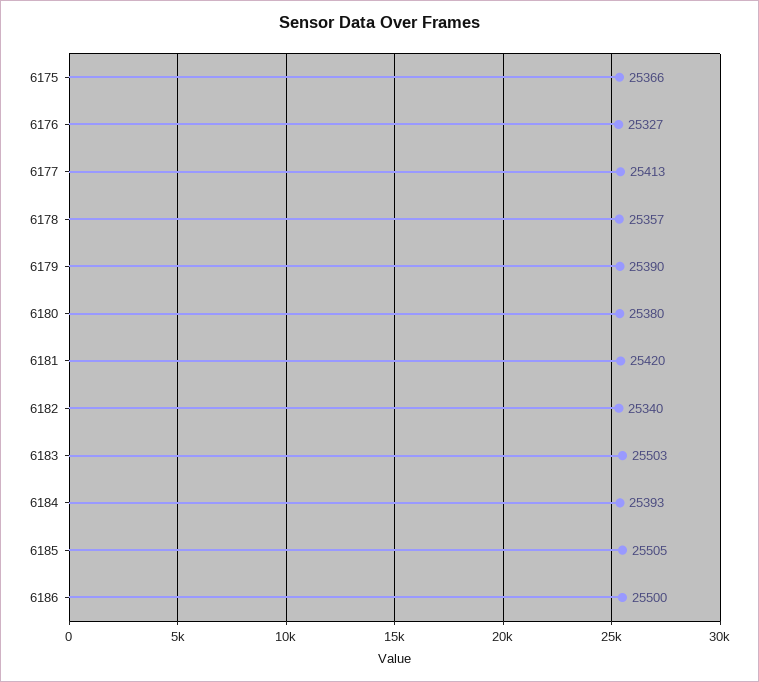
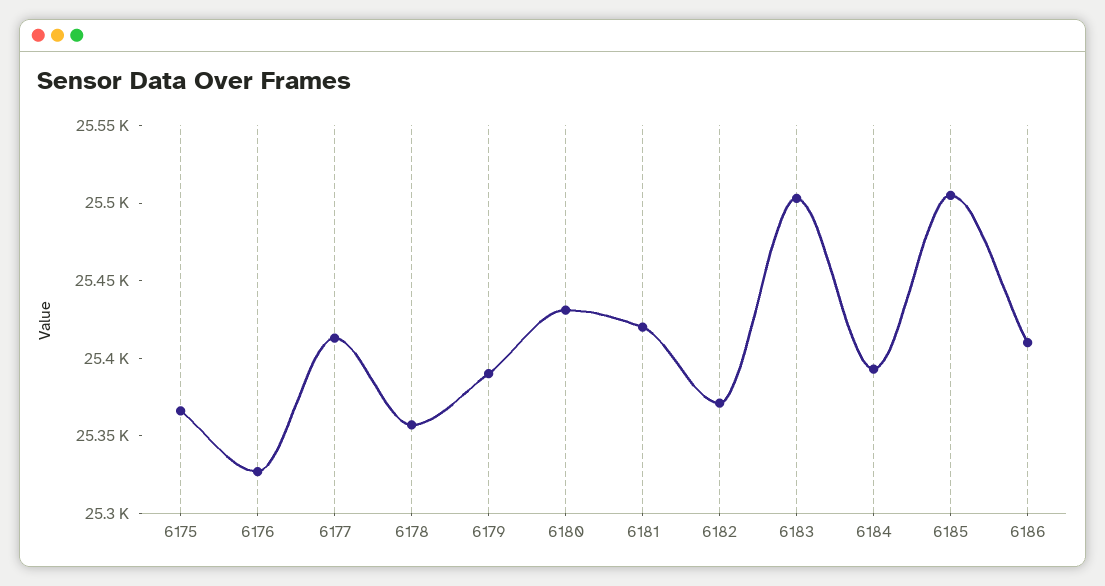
6180: 25380 -> 25430
6182: 25340 -> 25370
6186: 25500 -> 25410

